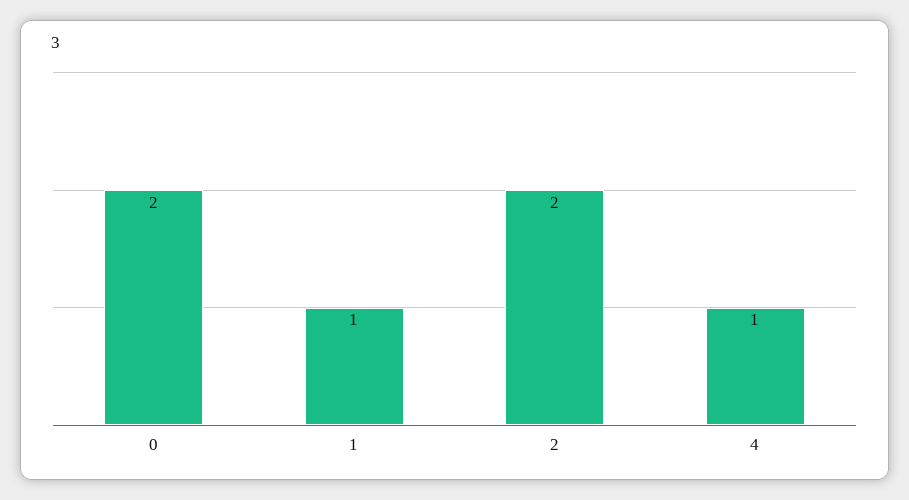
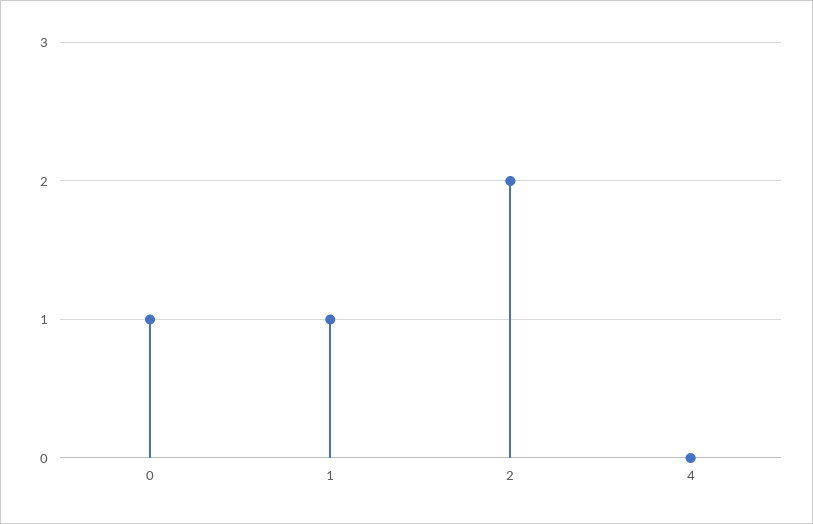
0: 2 -> 1
4: 1 -> 0

